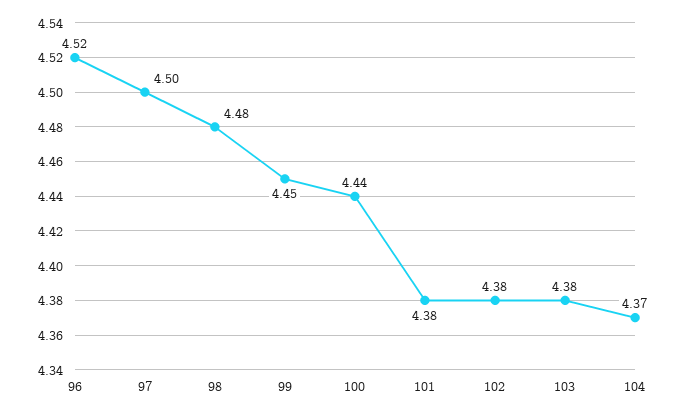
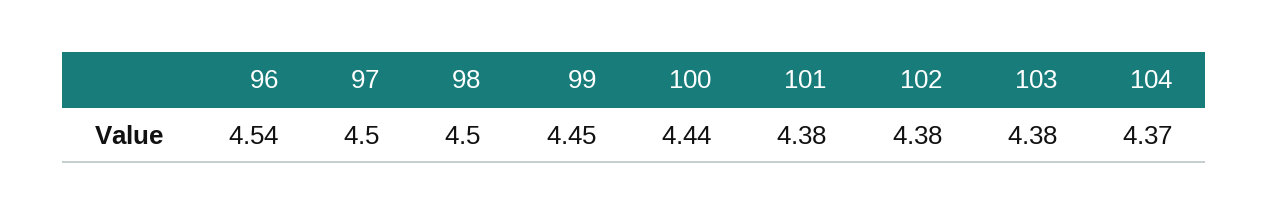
96: 4.52 -> 4.54
98: 4.48 -> 4.5

